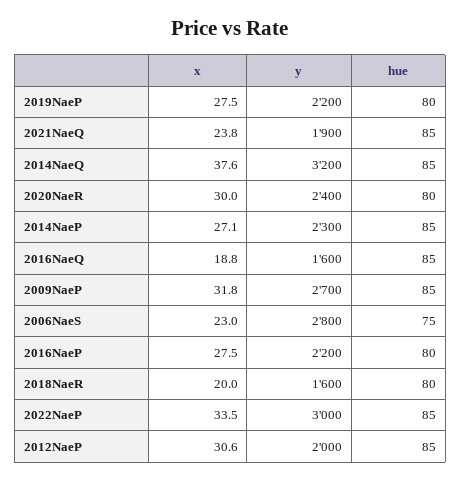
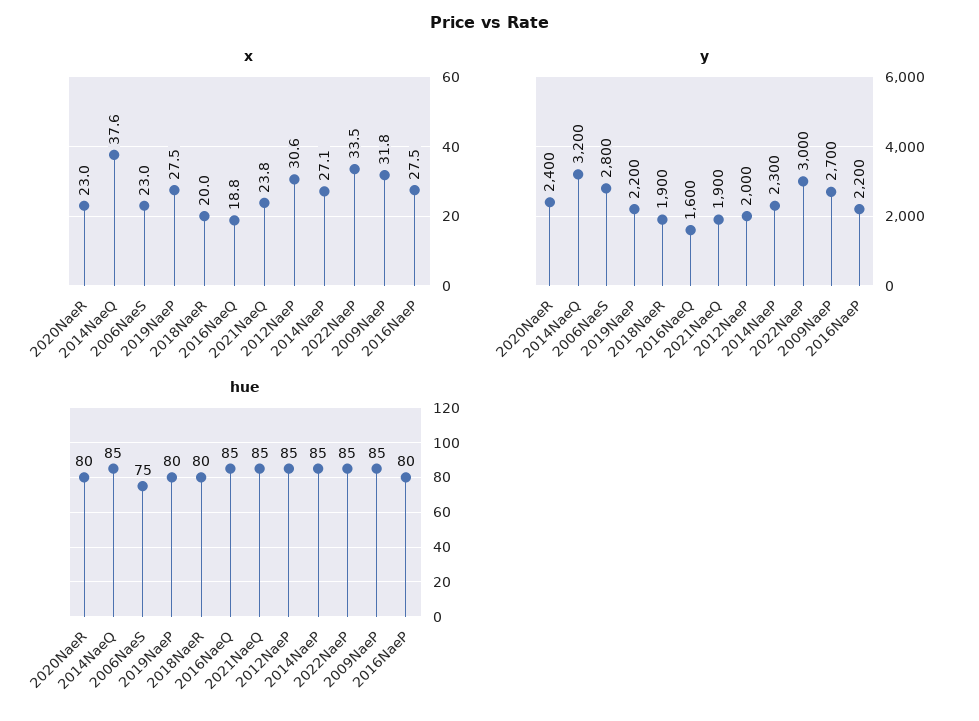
x, 2020NaeR: 30 -> 23
y, 2018NaeR: 1600 -> 1900

